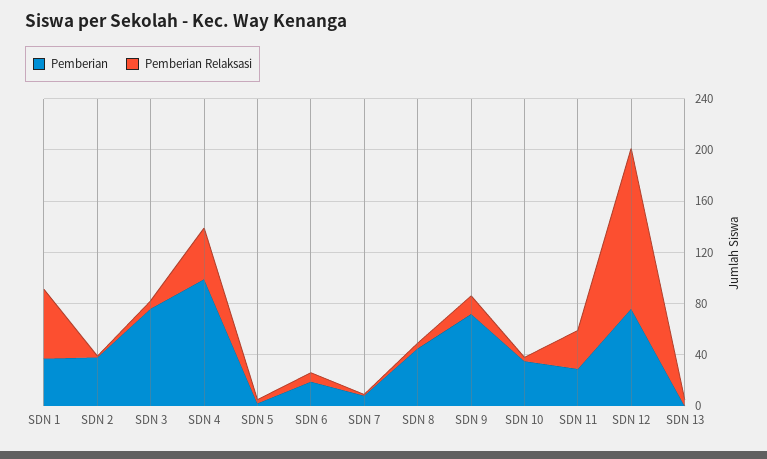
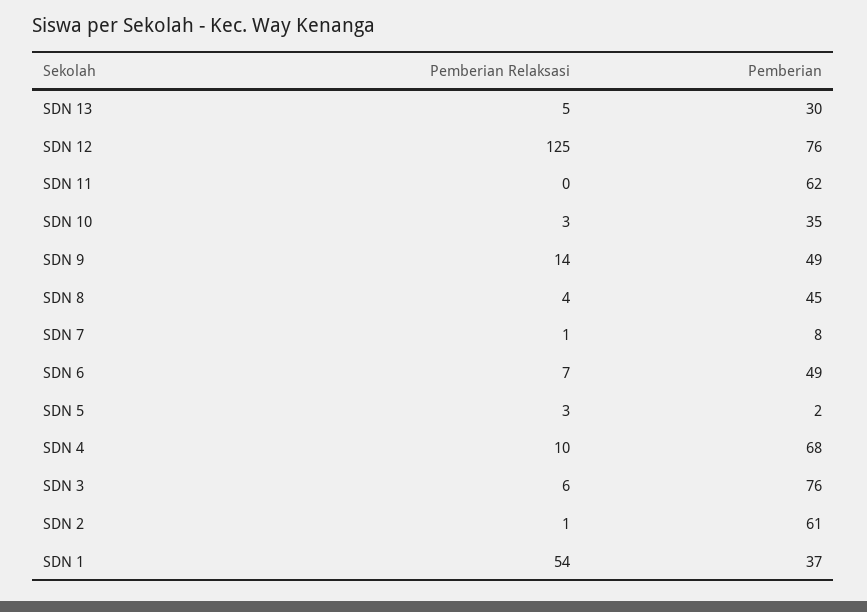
Pemberian, SDN 2: 40 -> 61
Pemberian, SDN 4: 100 -> 68
Pemberian Relaksasi, SDN 4: 40 -> 10
Pemberian, SDN 6: 20 -> 49
Pemberian, SDN 9: 70 -> 49
Pemberian, SDN 11: 30 -> 62
Pemberian Relaksasi, SDN 11: 30 -> 0
Pemberian, SDN 13: 0 -> 30

